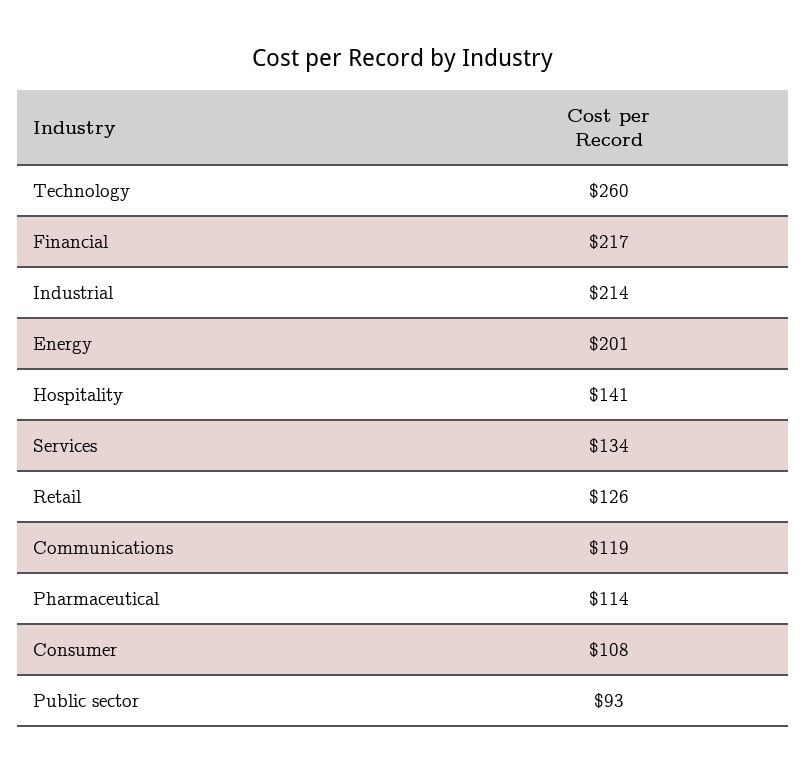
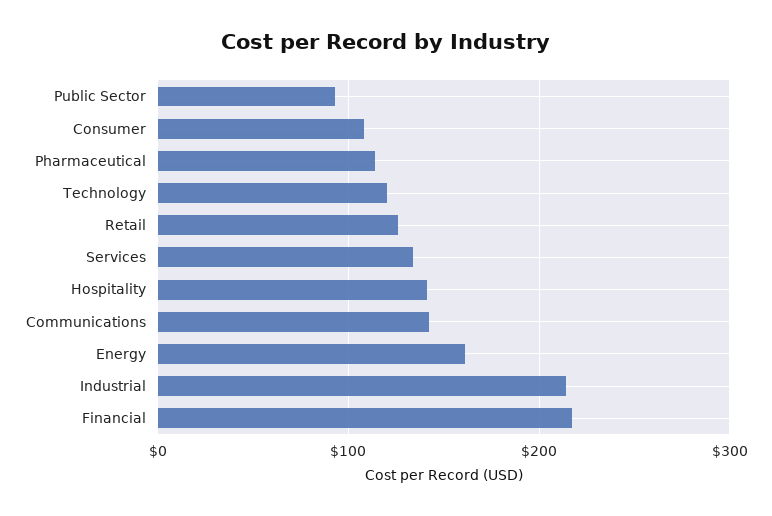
Technology: 260 -> 120
Energy: 201 -> 160
Communications: 119 -> 140

